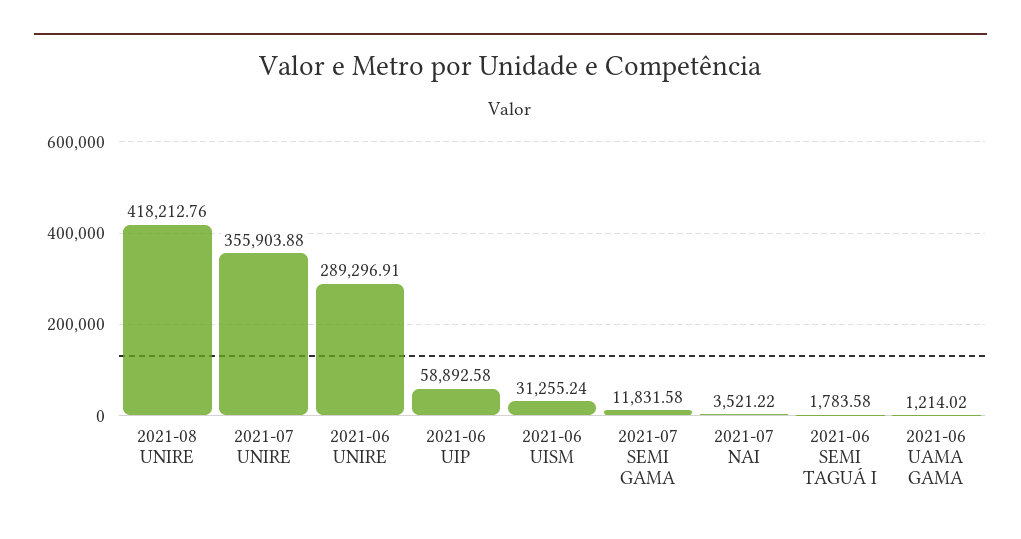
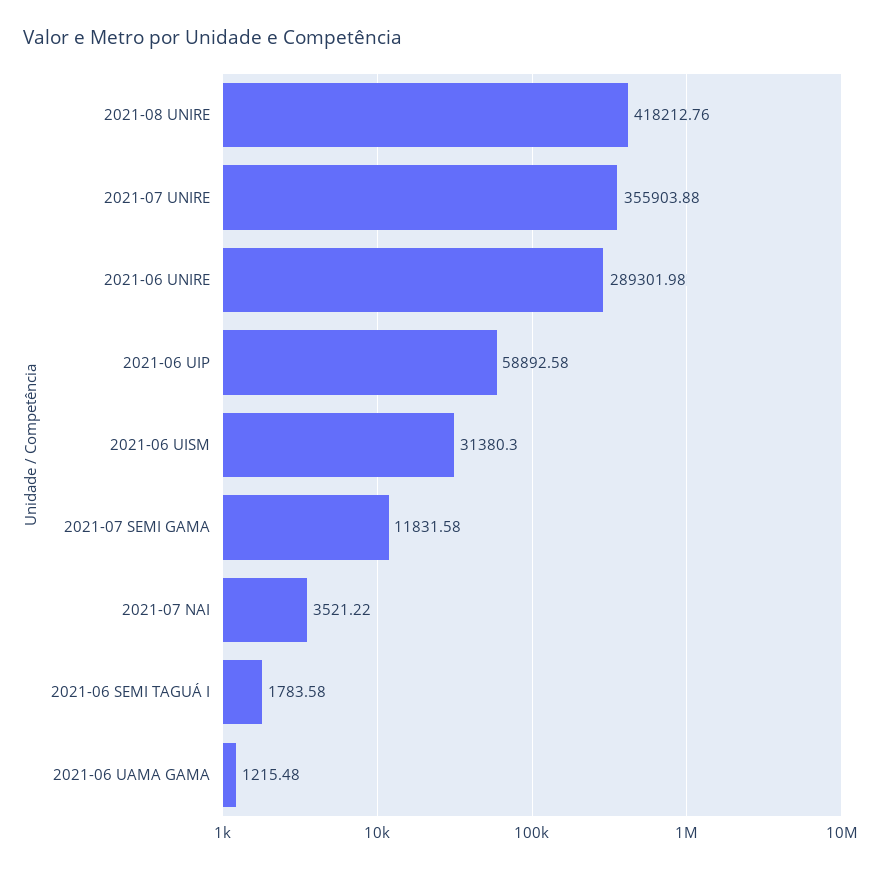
2021-06 UNIRE: 289296.91 -> 289301.98
2021-06 UISM: 31255.24 -> 31380.3
2021-06 UAMA GAMA: 1214.02 -> 1215.48

